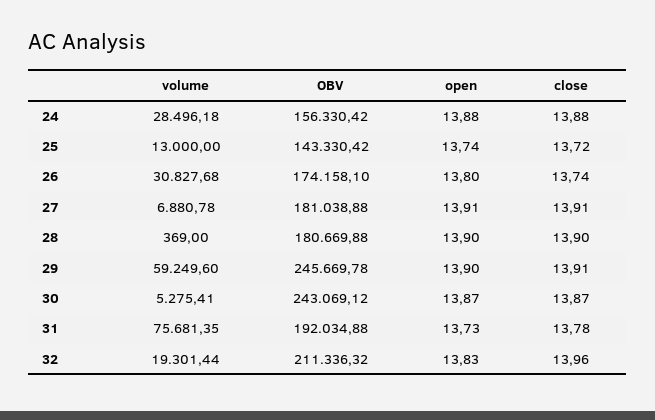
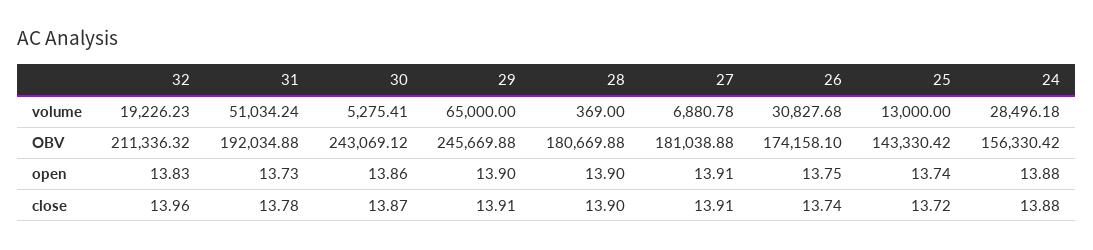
open, 26: 13.8 -> 13.75
volume, 29: 59249.6 -> 65000
OBV, 29: 245669.78 -> 245669.88
open, 30: 13.87 -> 13.86
volume, 31: 75681.35 -> 51034.24
volume, 32: 19301.44 -> 19226.23

